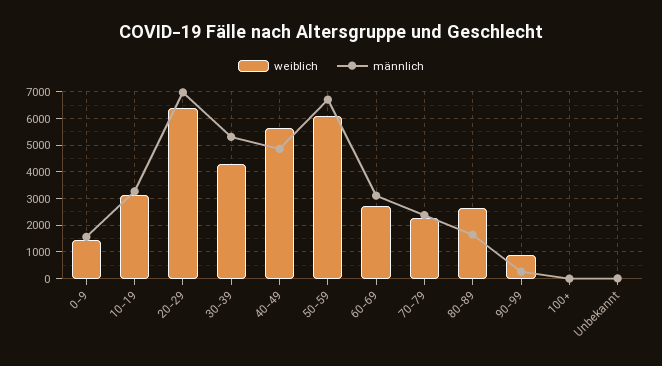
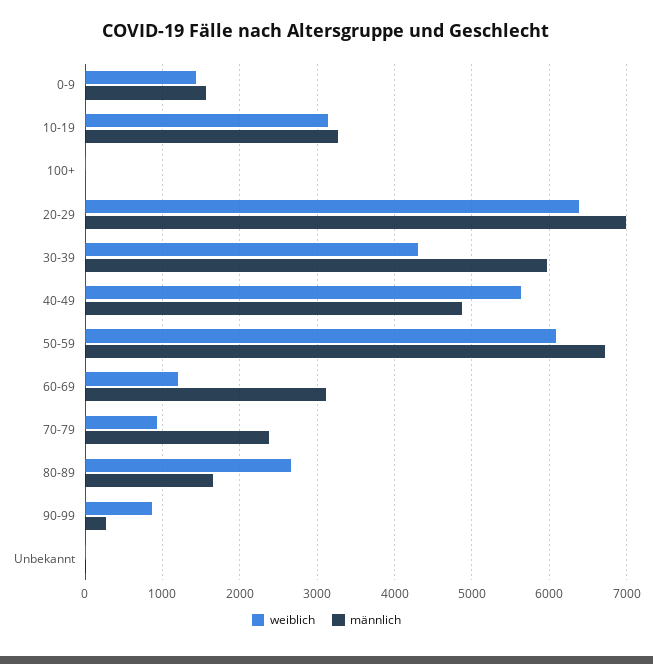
männlich, 30-39: 5250 -> 6000
weiblich, 60-69: 2750 -> 1200
weiblich, 70-79: 2250 -> 900

